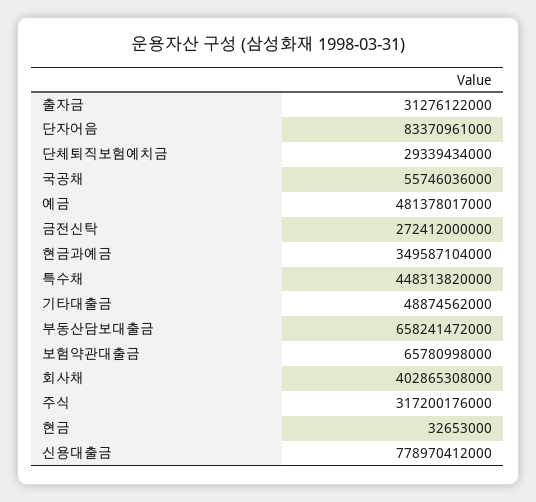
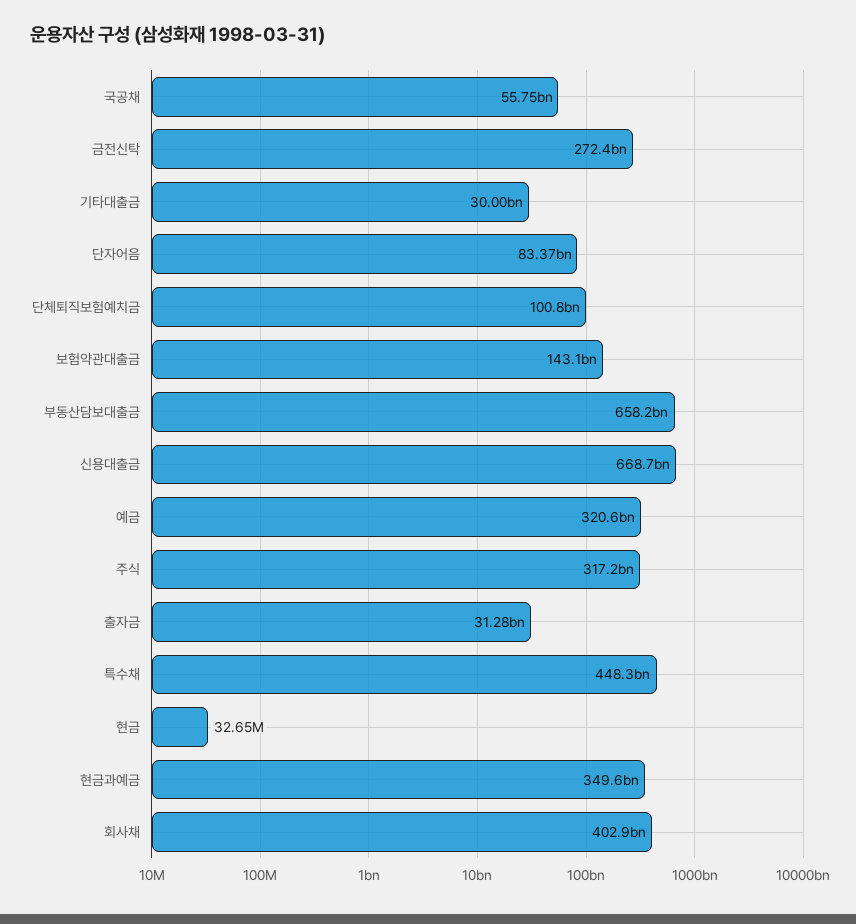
단체퇴직보험예치금: 29339434000 -> 100800000000
예금: 481378017000 -> 320600000000
기타대출금: 48874562000 -> 30000000000
보험약관대출금: 65780998000 -> 143100000000
신용대출금: 778970412000 -> 668700000000

